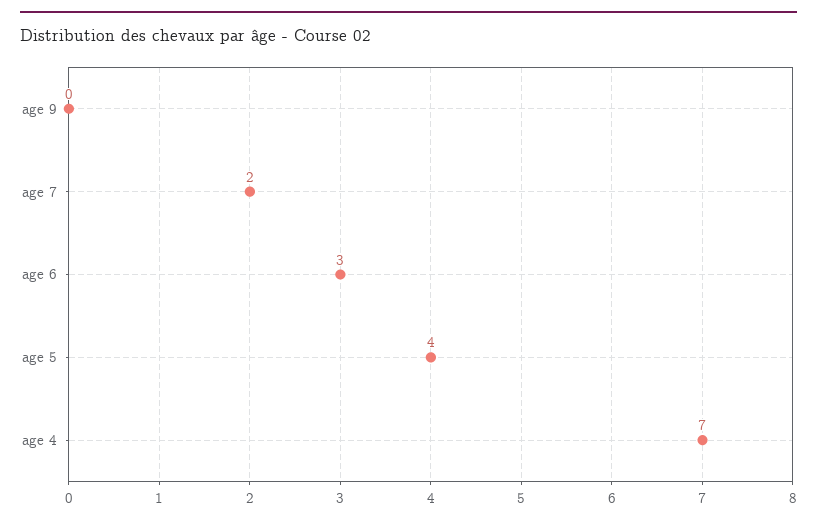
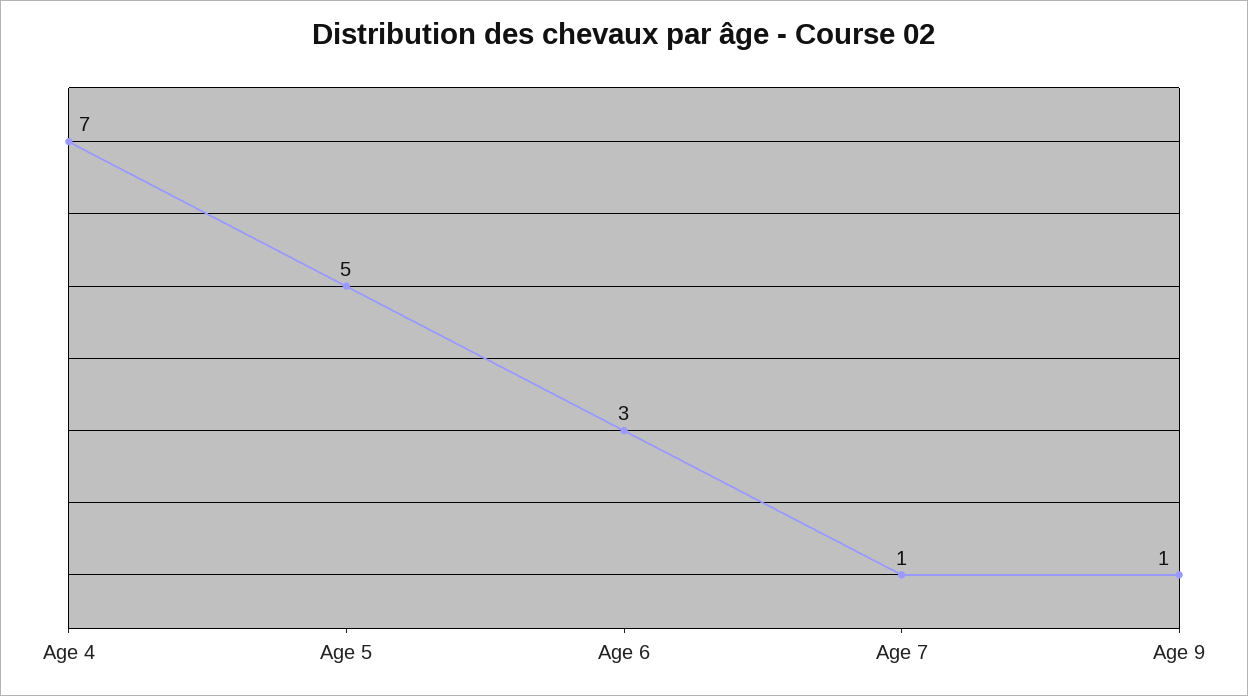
age 9: 0 -> 1
age 7: 2 -> 1
age 5: 4 -> 5

